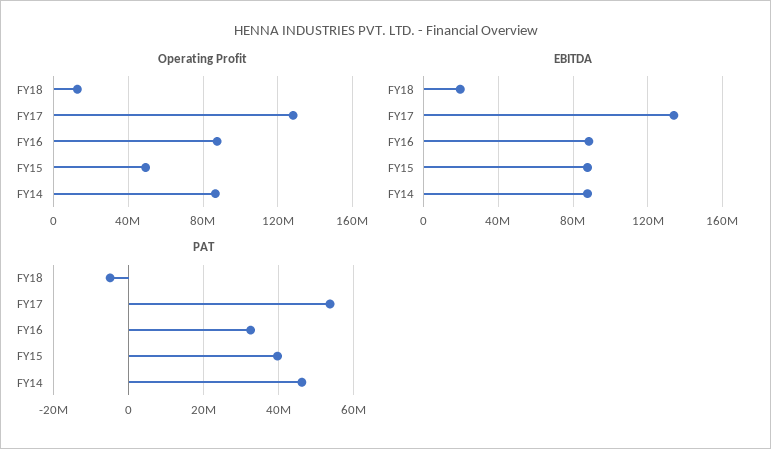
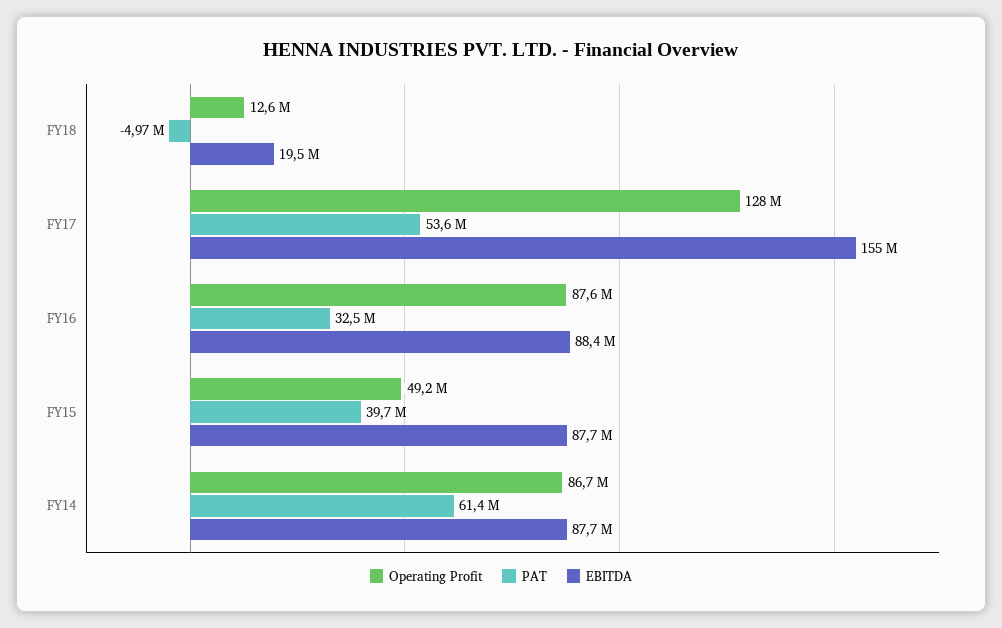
EBITDA, FY17: 135000000 -> 155000000
PAT, FY14: 46000000 -> 61400000

